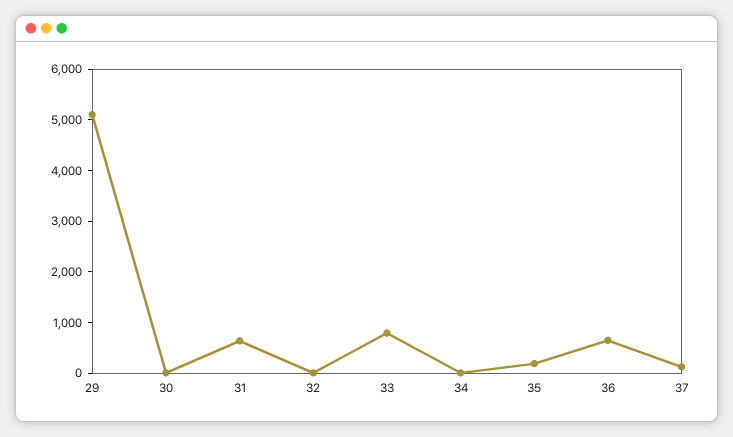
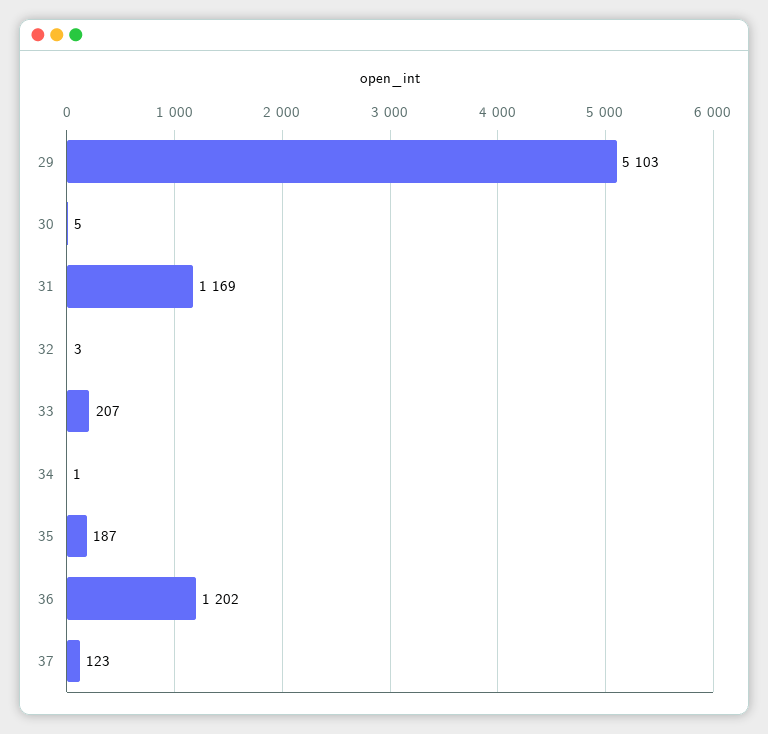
31: 600 -> 1169
33: 800 -> 207
36: 600 -> 1202

